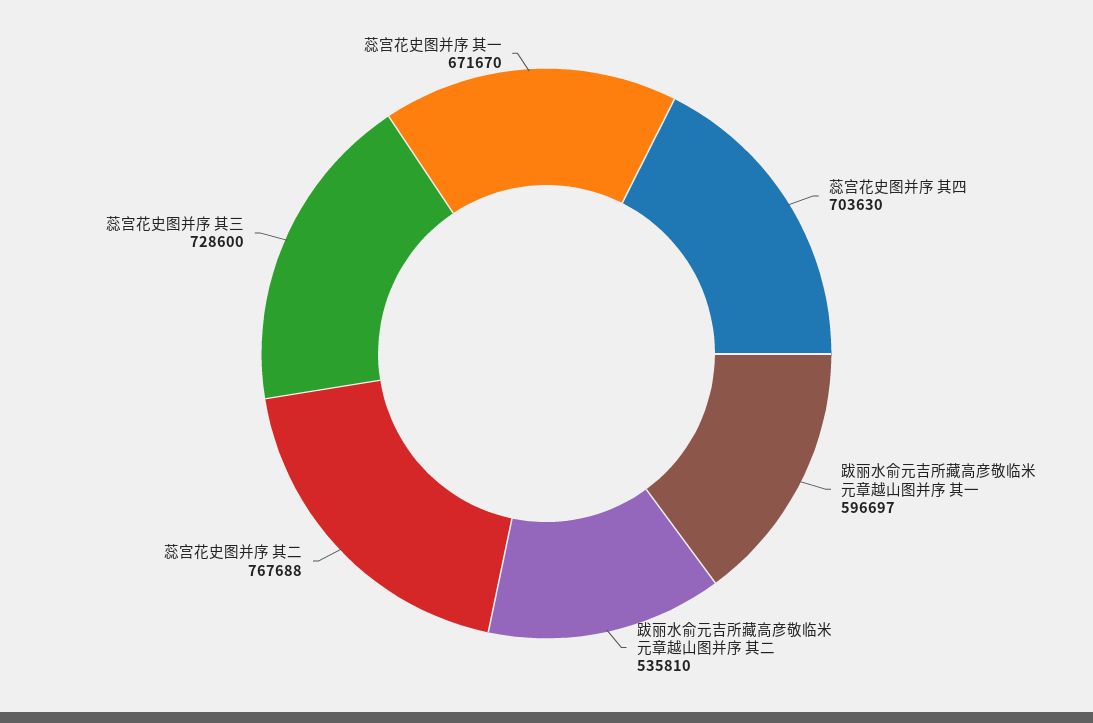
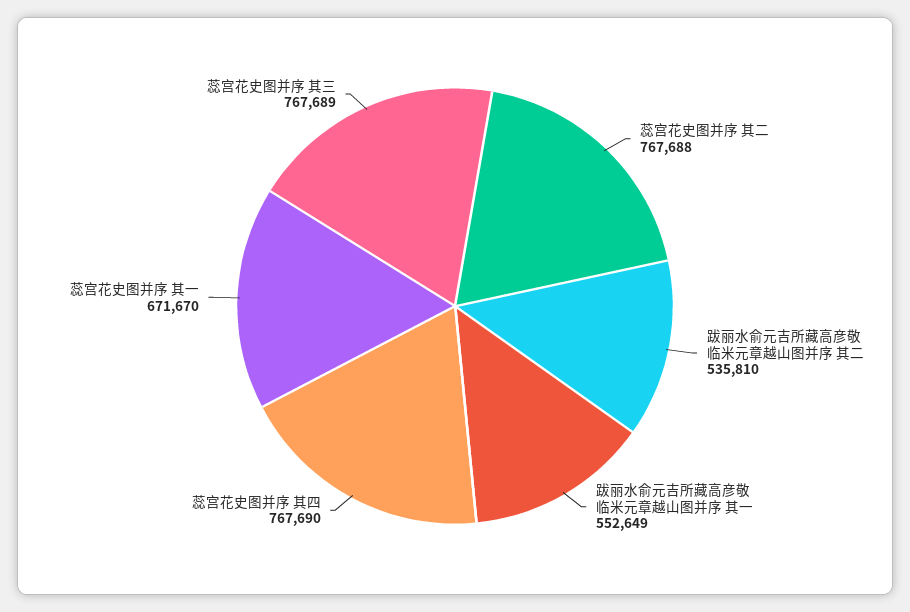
蕊宫花史图并序 其四: 703630 -> 767690
跋丽水俞元吉所藏高彦敬临米元章越山图并序 其一: 596697 -> 552649
蕊宫花史图并序 其三: 728600 -> 767689

